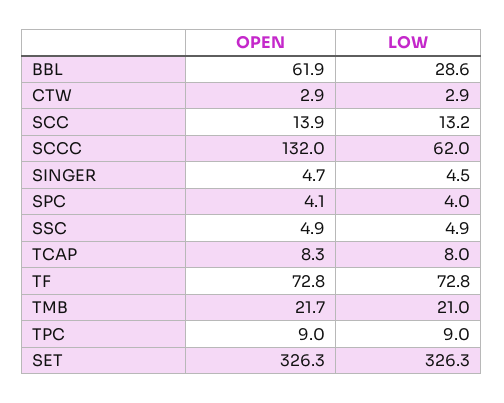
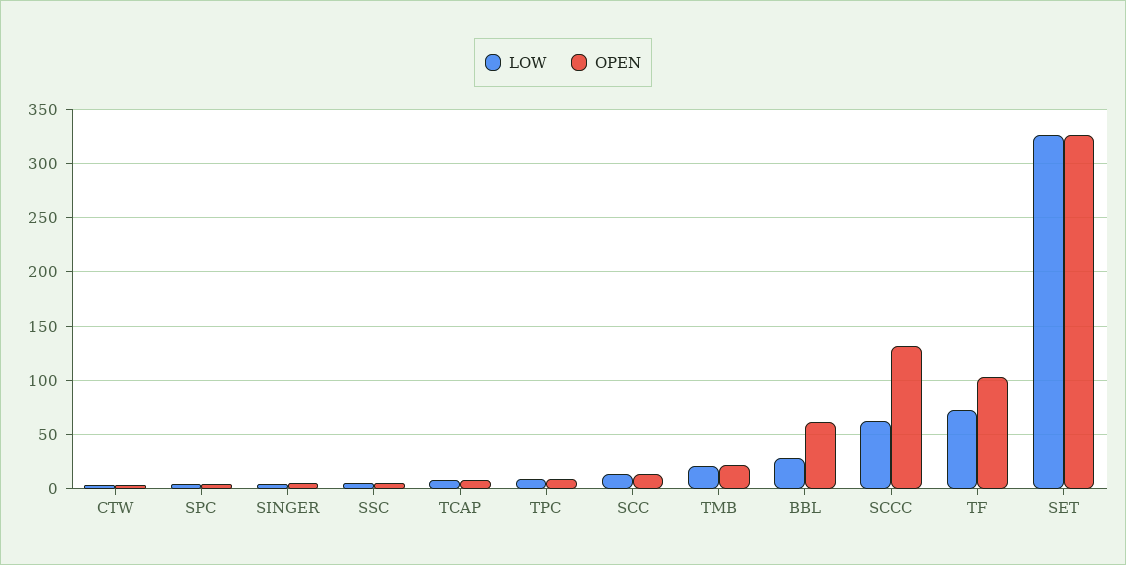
OPEN, TF: 72.8 -> 100

